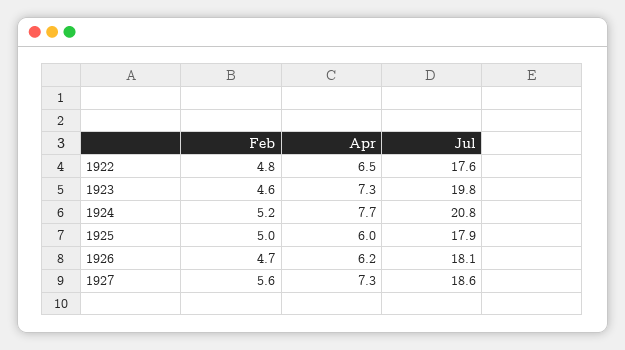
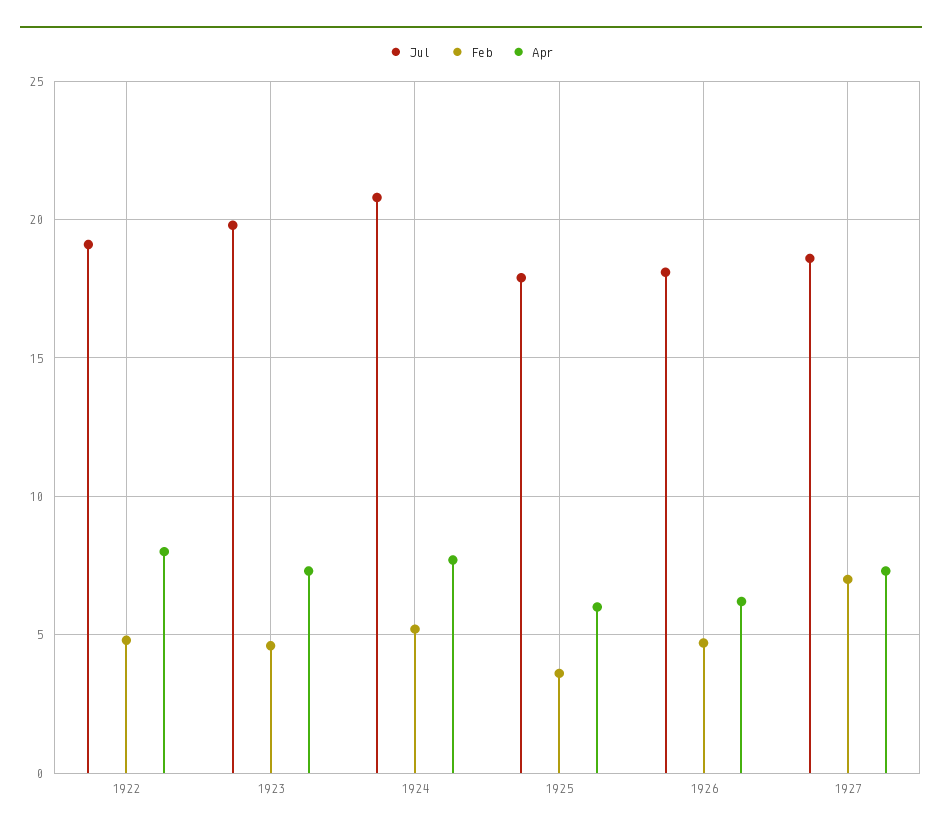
Apr, 1922: 6.5 -> 8
Jul, 1922: 17.6 -> 19
Feb, 1925: 5 -> 3.5
Feb, 1927: 5.6 -> 7

